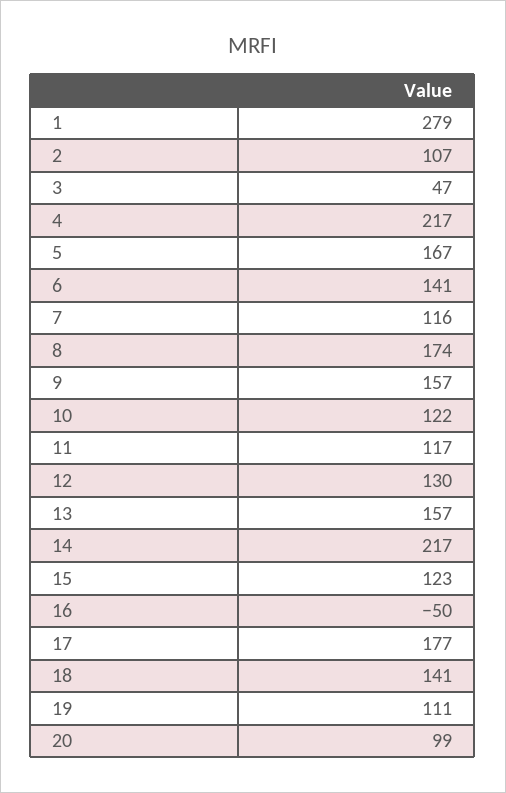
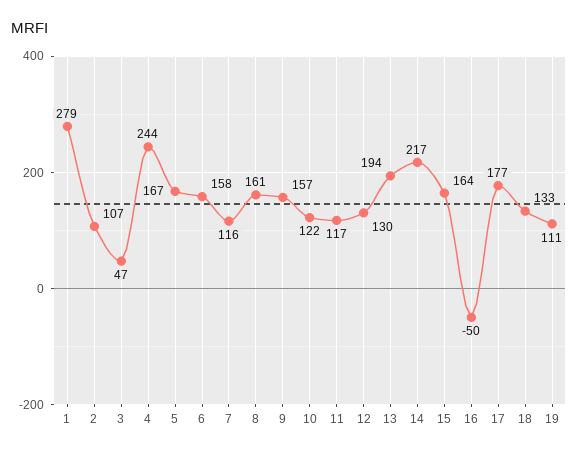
4: 217 -> 244
6: 141 -> 158
8: 174 -> 161
13: 157 -> 194
15: 123 -> 164
18: 141 -> 133
20: 99 -> none

